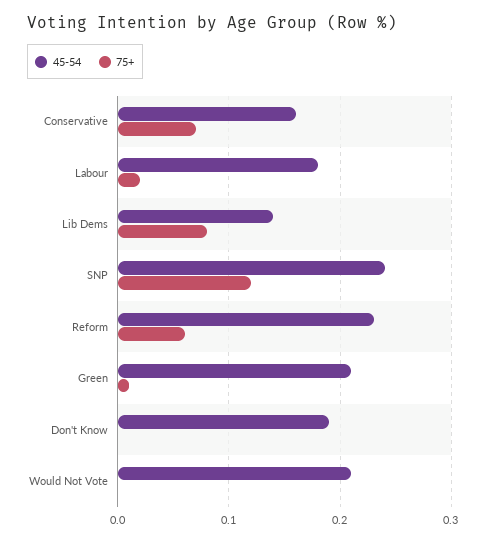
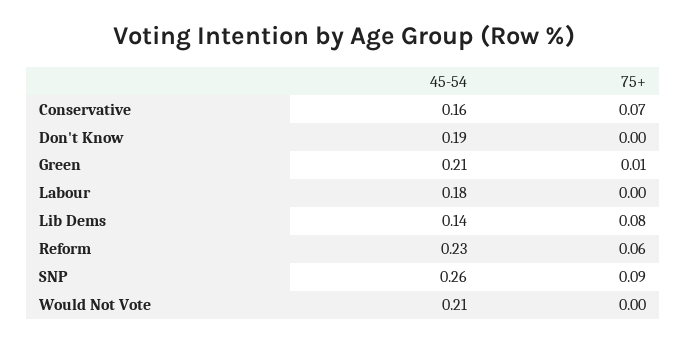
75+, Labour: 0.02 -> 0
45-54, SNP: 0.24 -> 0.26
75+, SNP: 0.12 -> 0.09

